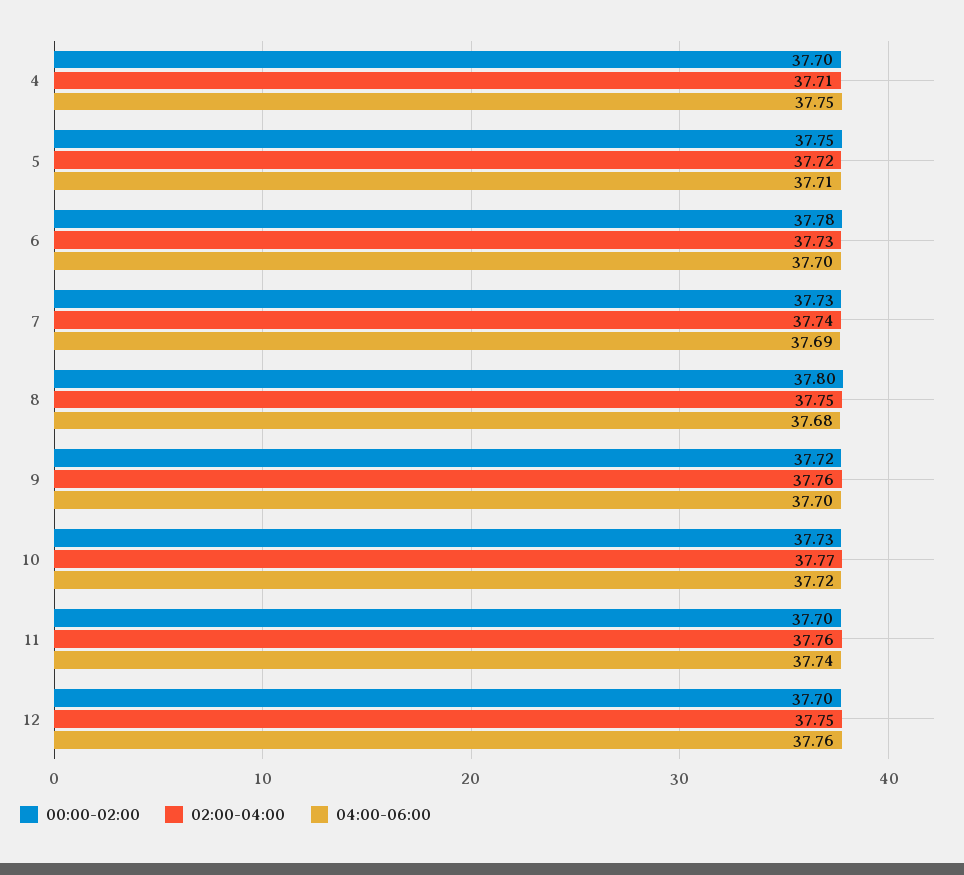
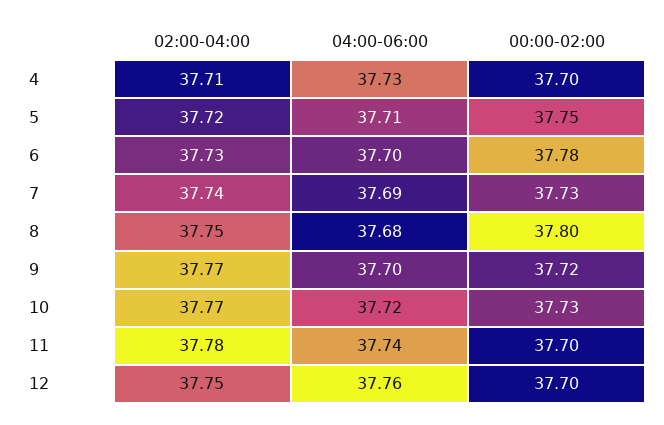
04:00-06:00, 4: 37.75 -> 37.73
02:00-04:00, 9: 37.76 -> 37.77
02:00-04:00, 11: 37.76 -> 37.78

